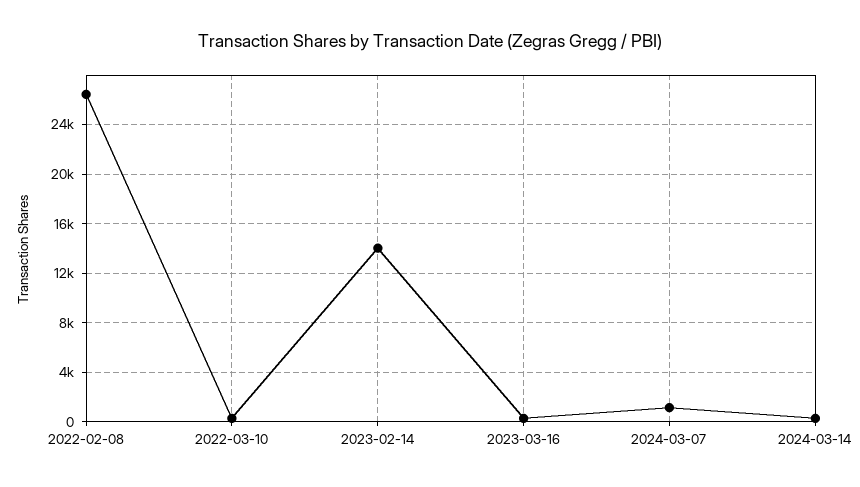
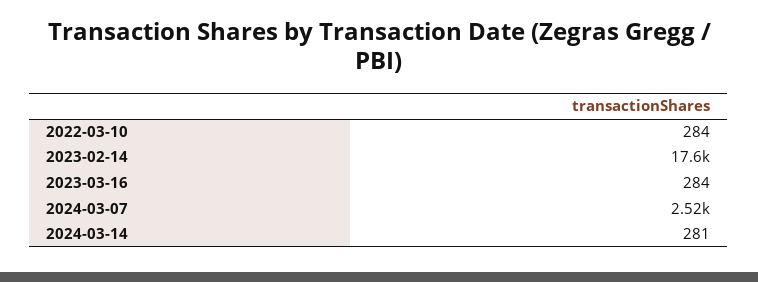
2022-02-08: 26500 -> none
2023-02-14: 14000 -> 17600
2024-03-07: 1000 -> 2520

